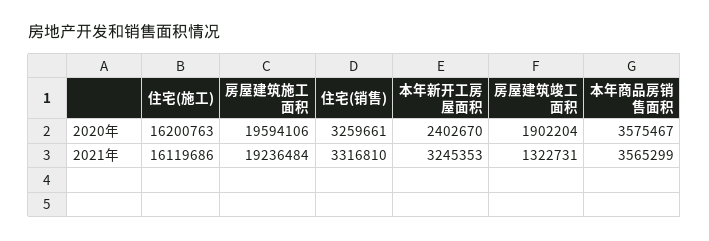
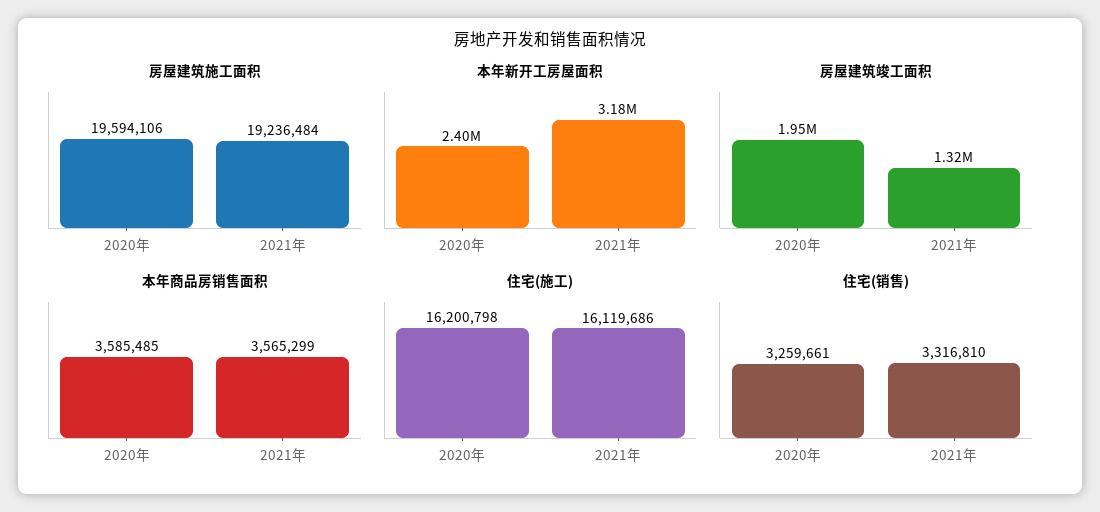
住宅(施工), 2020年: 16200763 -> 16200798
房屋建筑竣工面积, 2020年: 1902204 -> 1950000
本年商品房销售面积, 2020年: 3575467 -> 3585485
本年新开工房屋面积, 2021年: 3245353 -> 3180000

